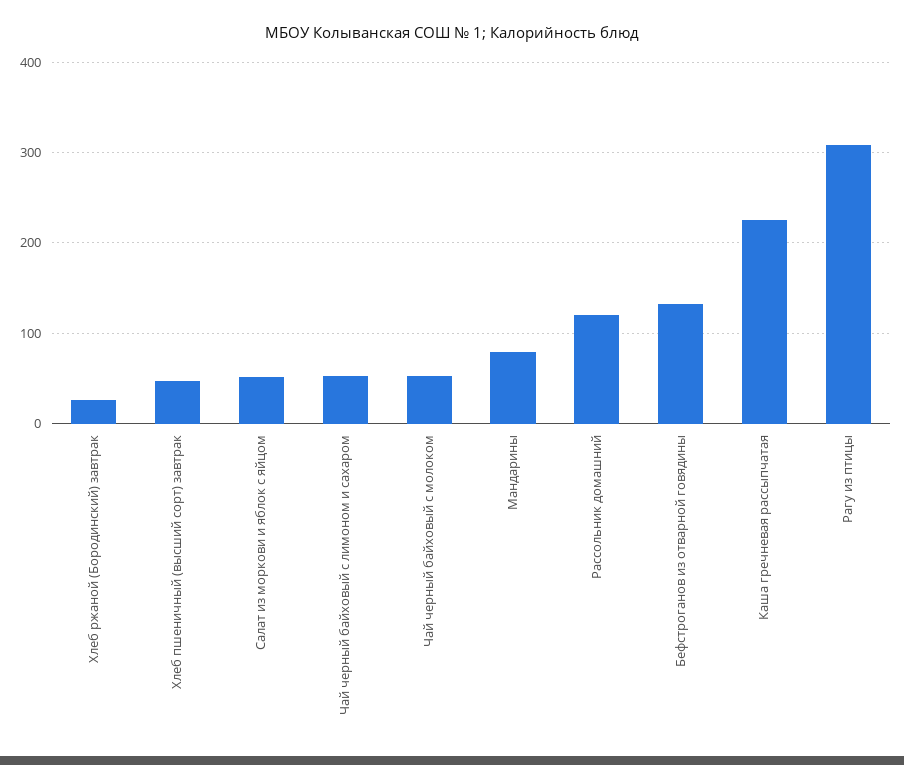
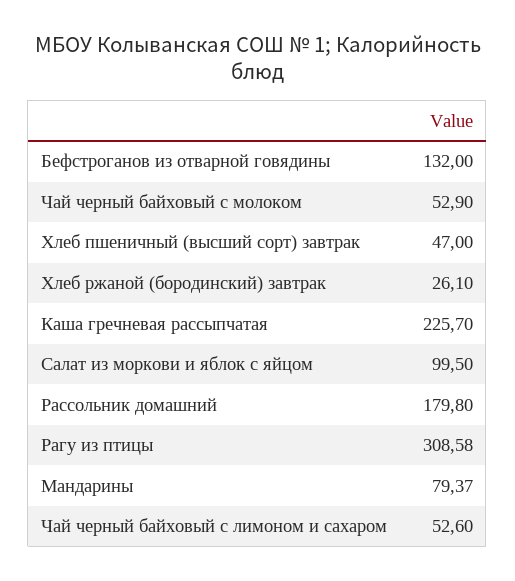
Салат из моркови и яблок с яйцом: 50 -> 99.5
Рассольник домашний: 120 -> 179.8

